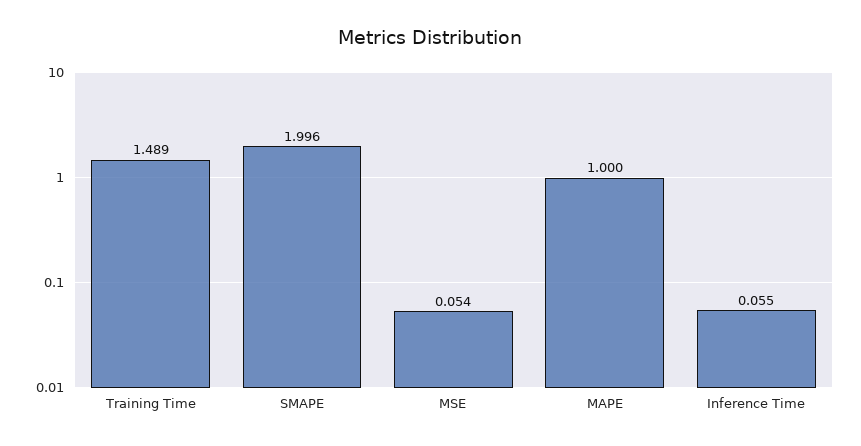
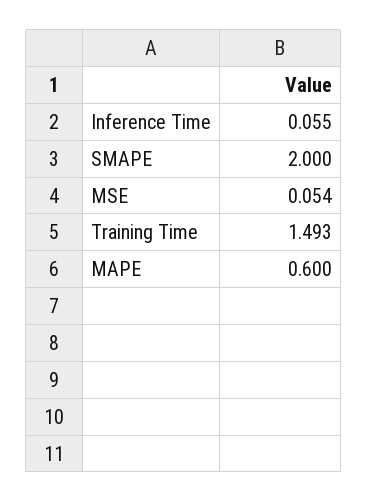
Training Time: 1.489 -> 1.493
SMAPE: 1.996 -> 2
MAPE: 1 -> 0.6

